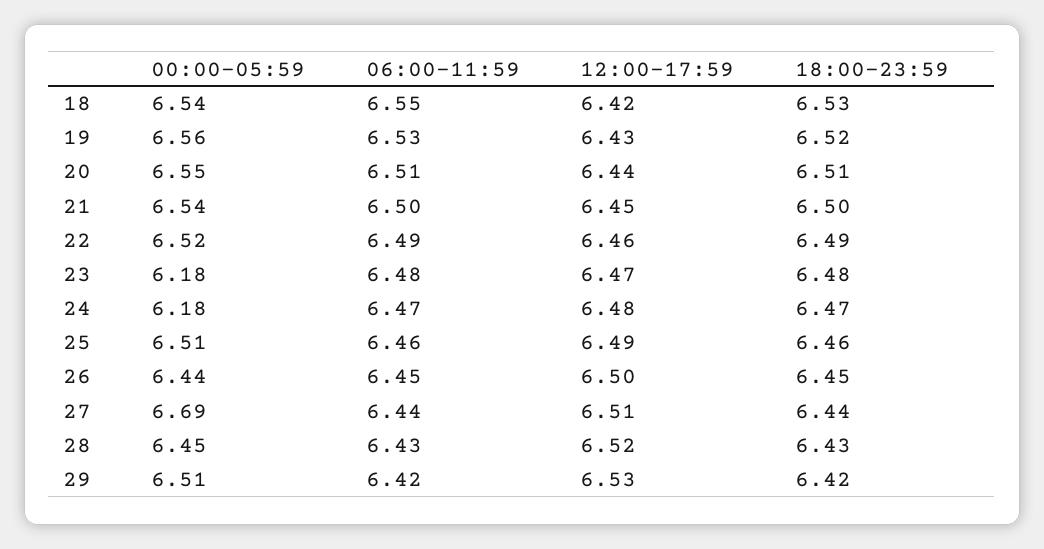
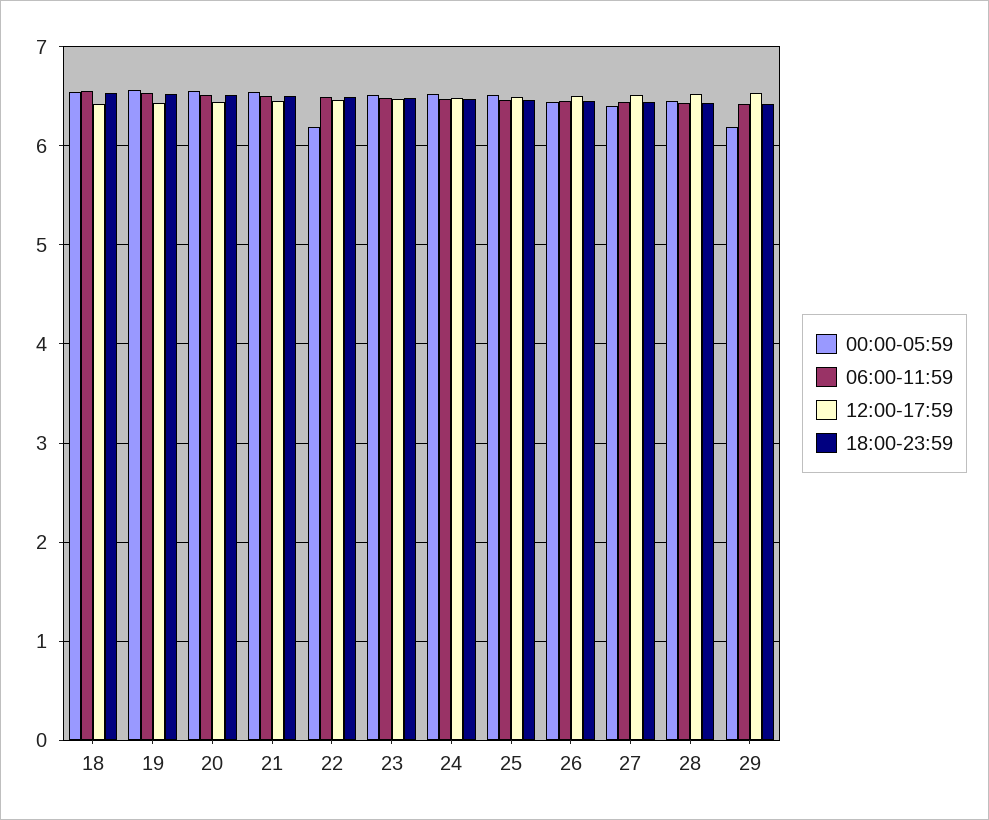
00:00-05:59, 22: 6.52 -> 6.2
00:00-05:59, 23: 6.18 -> 6.5
00:00-05:59, 24: 6.18 -> 6.5
00:00-05:59, 27: 6.69 -> 6.4
00:00-05:59, 29: 6.51 -> 6.2

